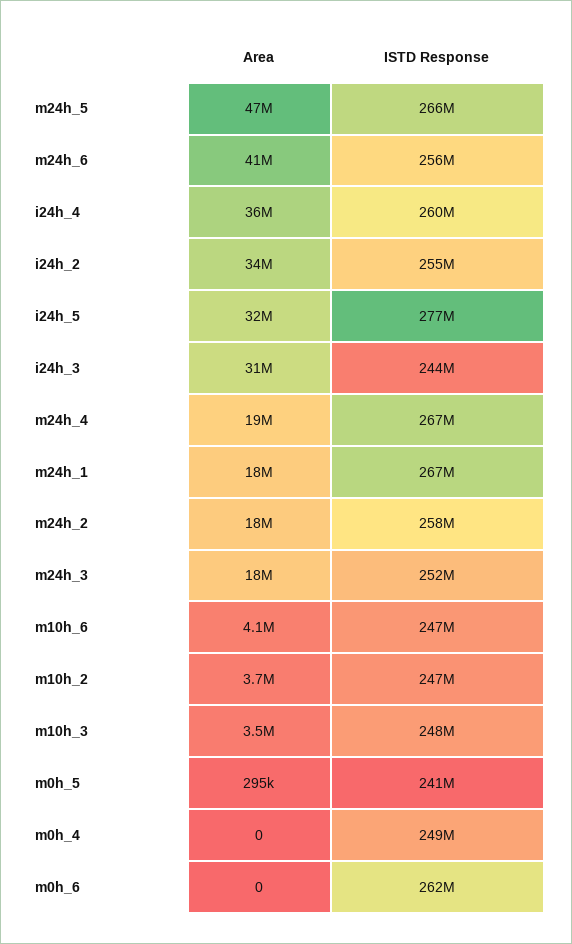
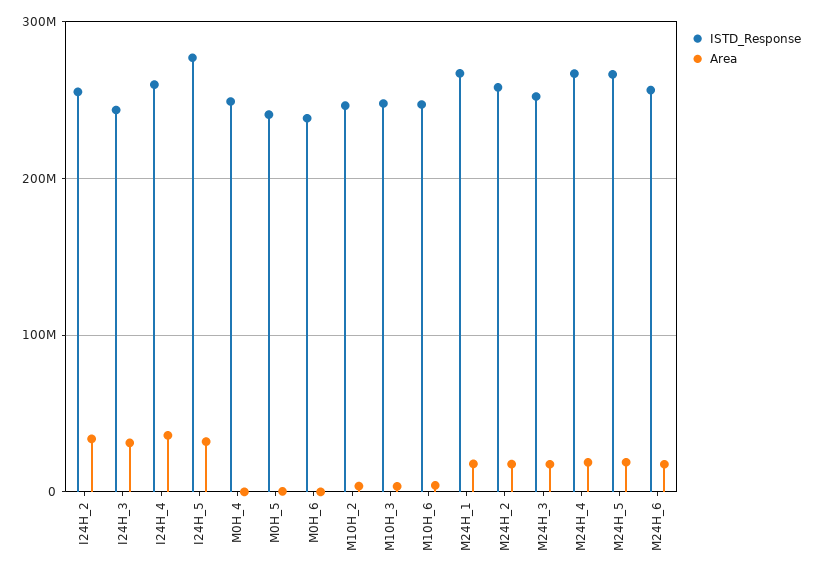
Area, m24h_5: 47000000 -> 20000000
Area, m24h_6: 41000000 -> 20000000
ISTD Response, m0h_6: 262000000 -> 240000000

